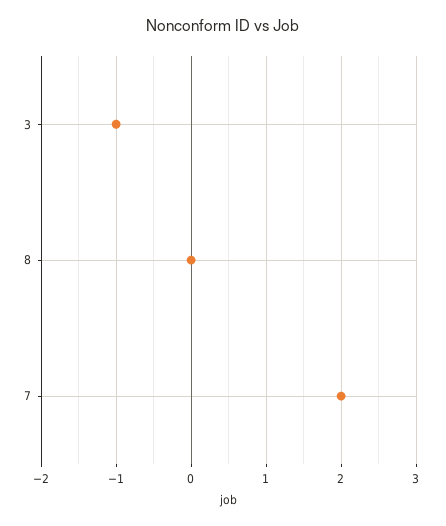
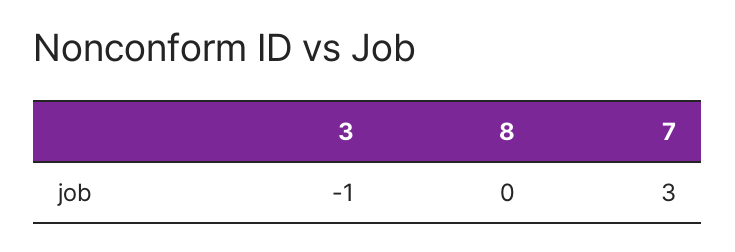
7: 2 -> 3

